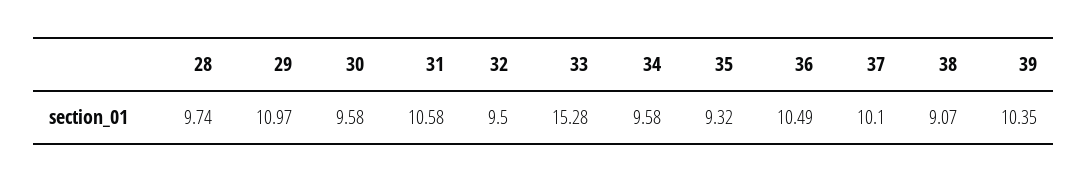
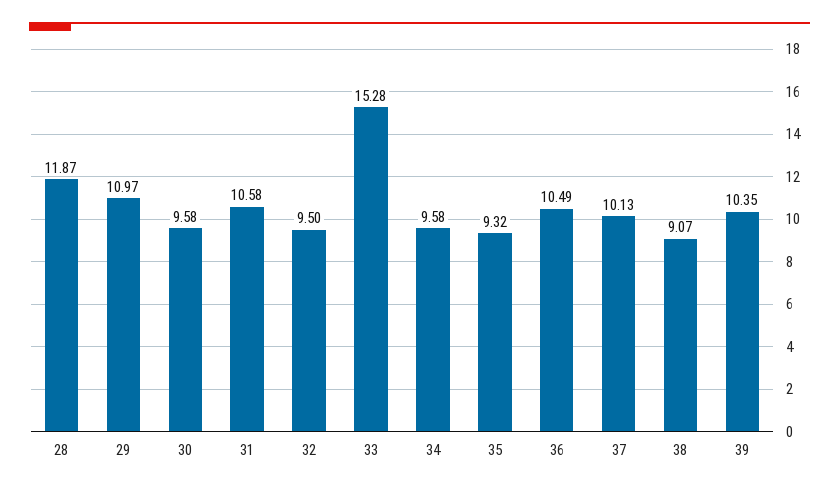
28: 9.74 -> 11.87
37: 10.1 -> 10.13

